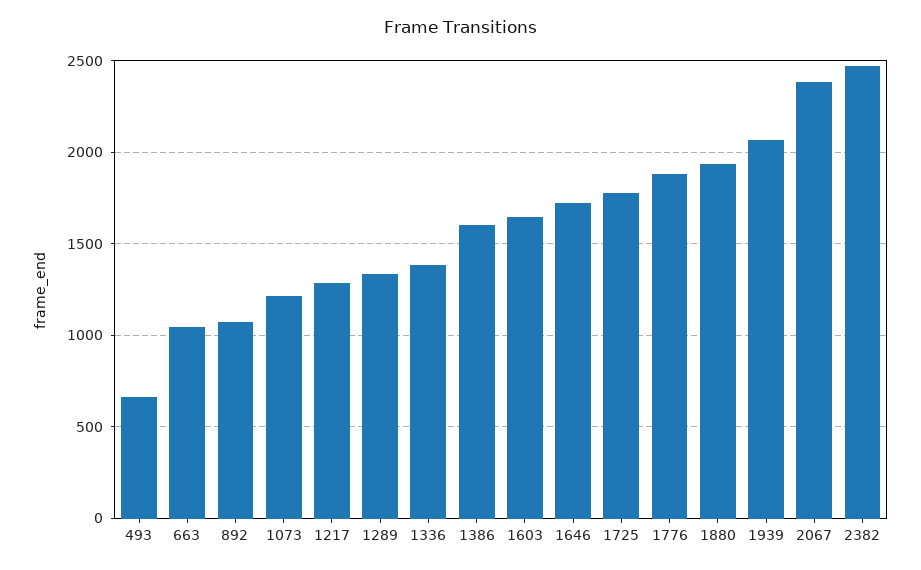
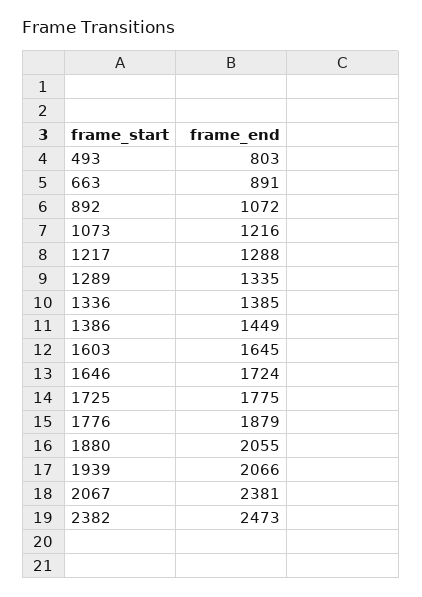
493: 650 -> 803
663: 1050 -> 891
1386: 1600 -> 1449
1880: 1950 -> 2055

